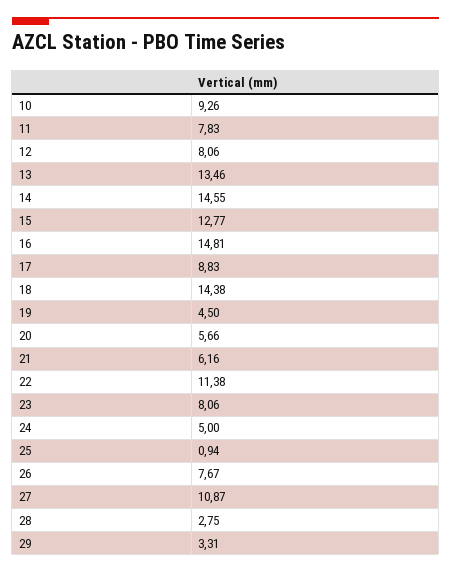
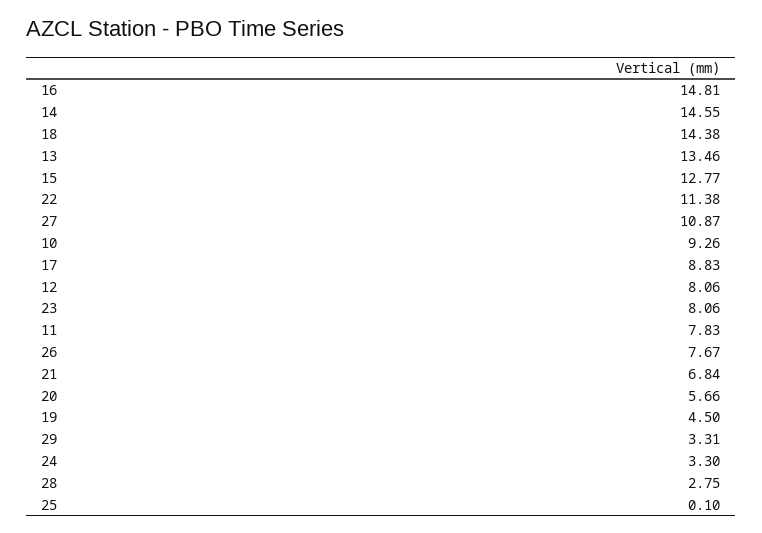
21: 6.16 -> 6.84
24: 5 -> 3.3
25: 0.94 -> 0.1

